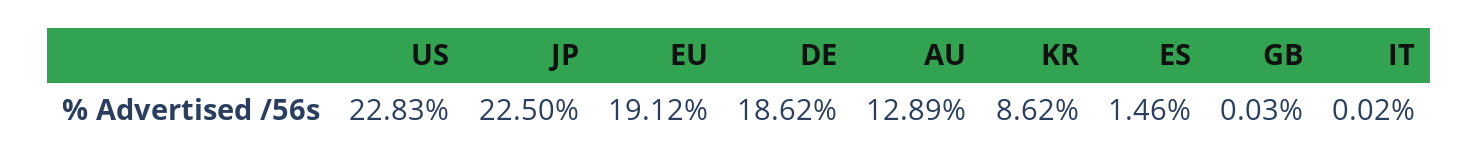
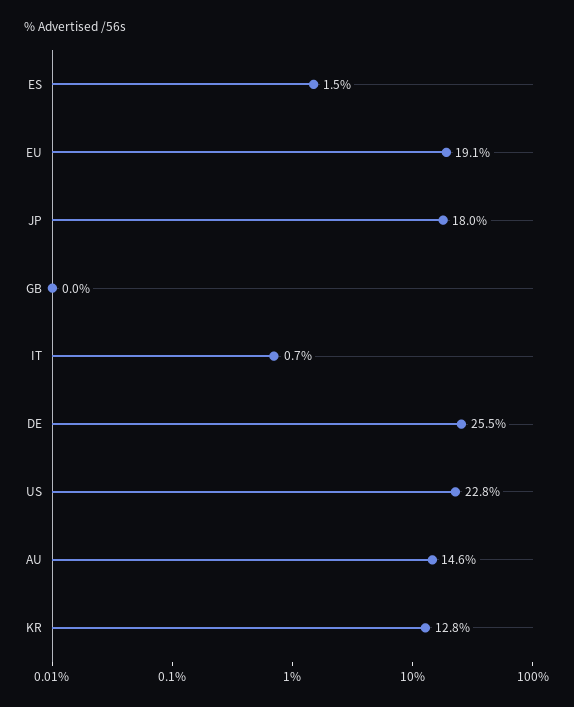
JP: 22.5 -> 18
DE: 18.62 -> 25.5
AU: 12.89 -> 14.6
KR: 8.62 -> 12.8
IT: 0.02 -> 0.7

